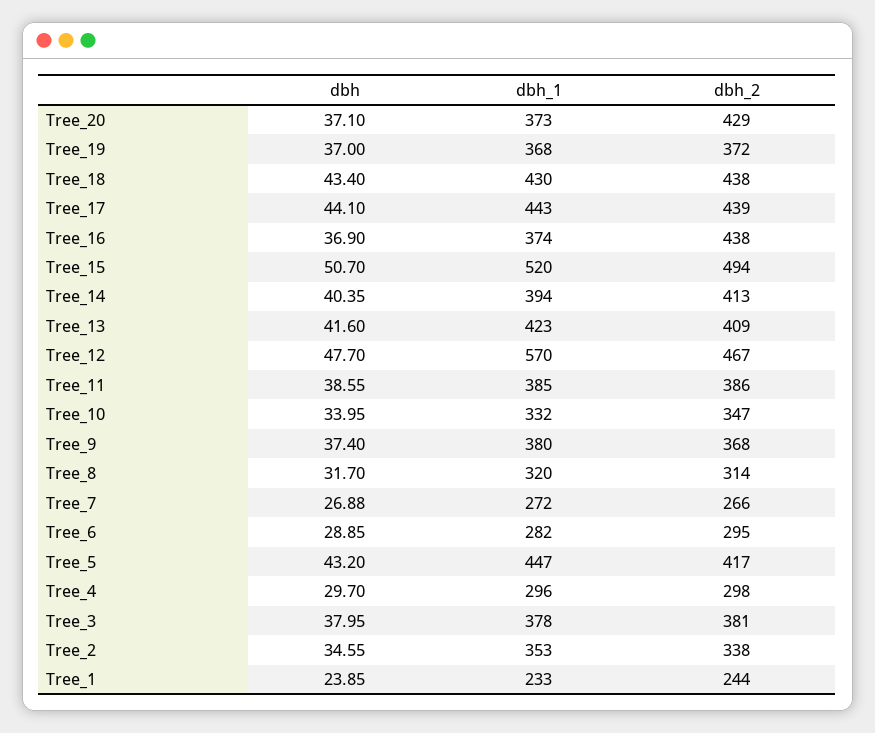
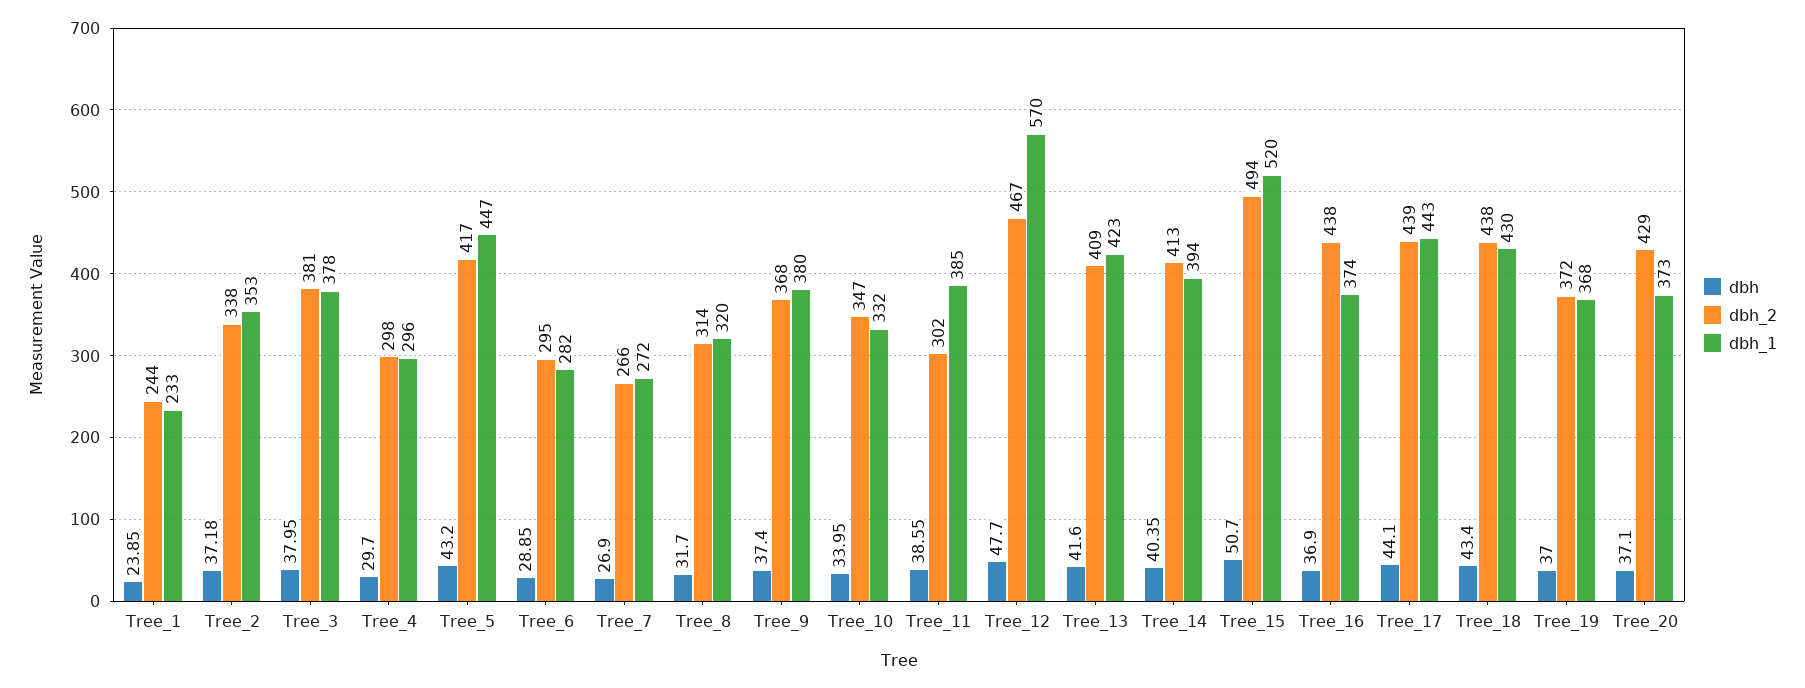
dbh_2, Tree_11: 386 -> 302
dbh, Tree_7: 26.88 -> 26.9
dbh, Tree_2: 34.55 -> 37.18

